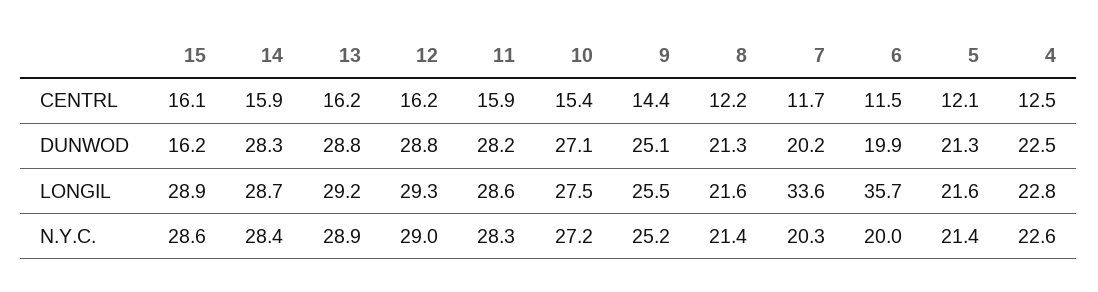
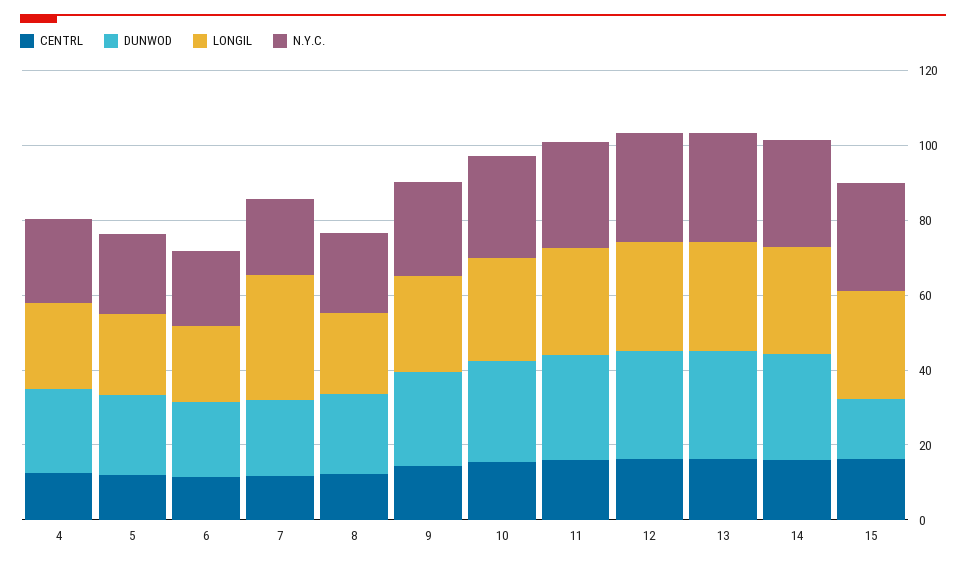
LONGIL, 6: 35.7 -> 20

